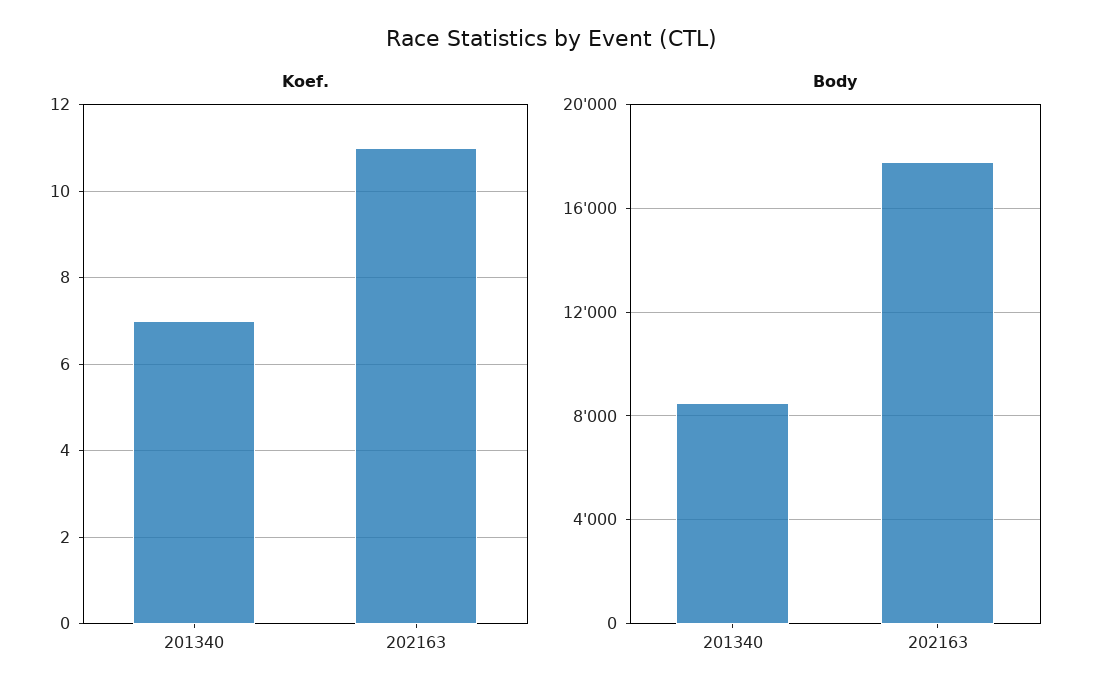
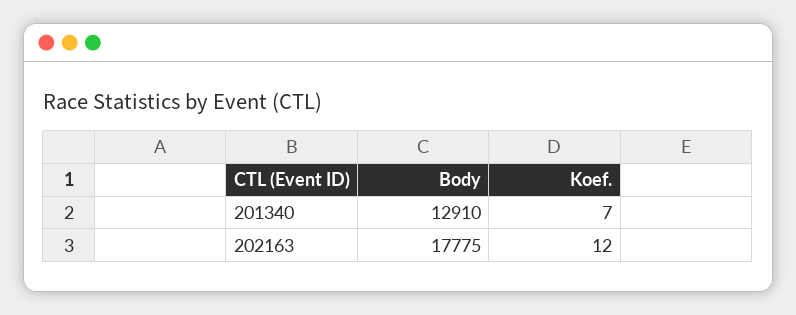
Koef., 202163: 11 -> 12
Body, 201340: 8500 -> 12910

